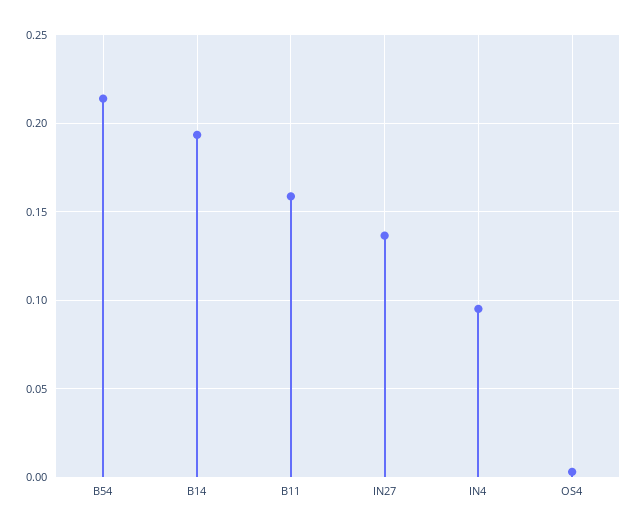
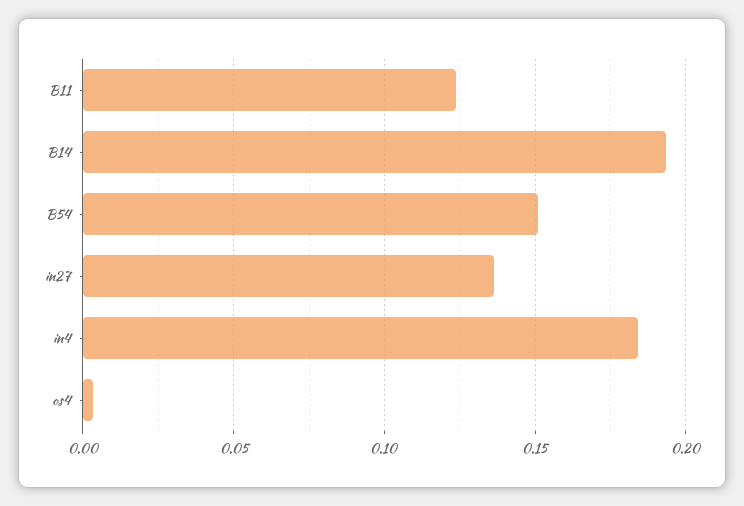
B54: 0.215 -> 0.15
B11: 0.16 -> 0.125
IN4: 0.095 -> 0.185

